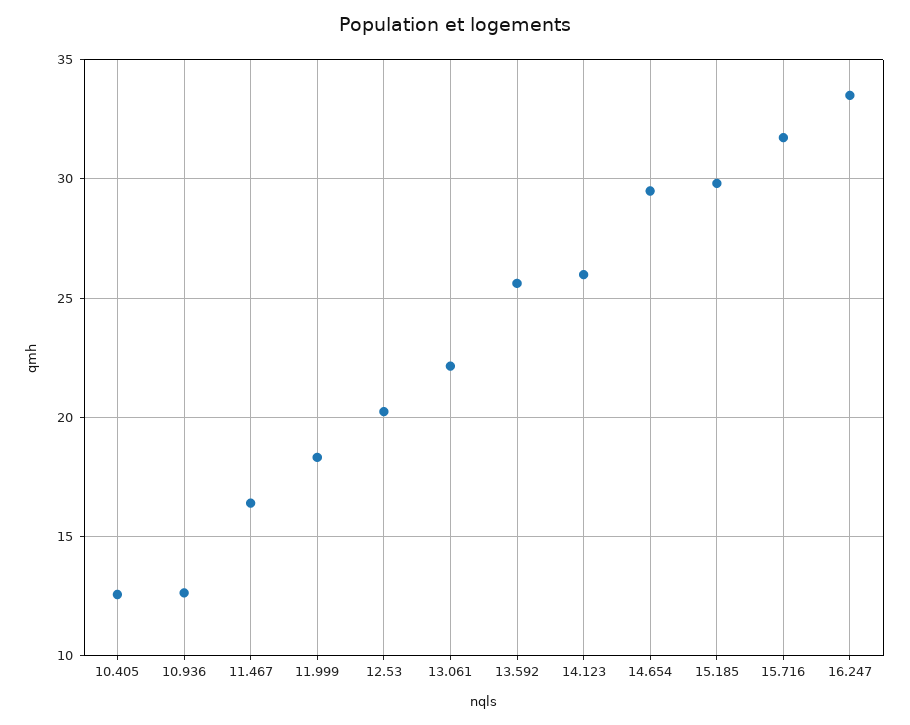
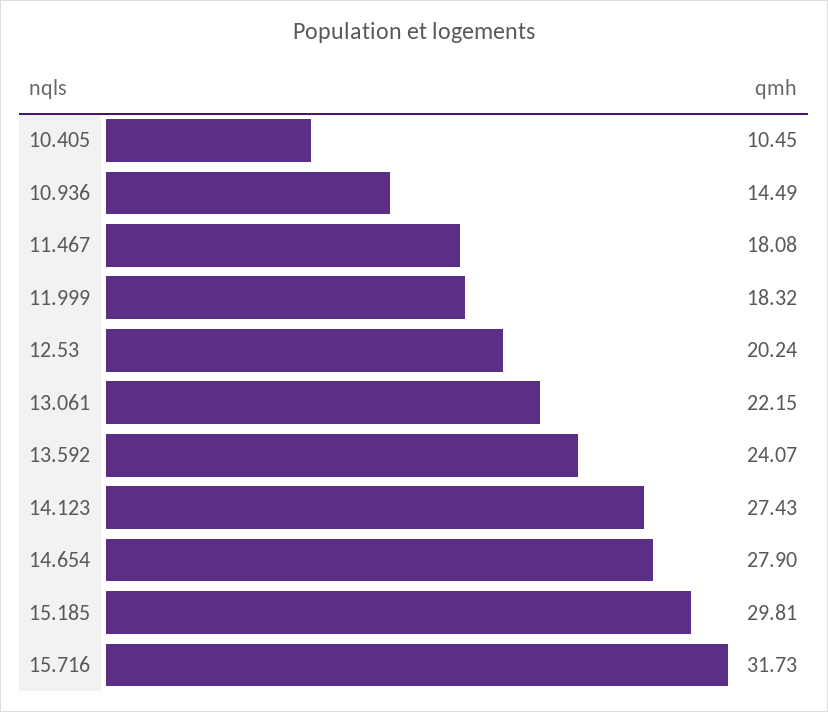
10.405: 12.5 -> 10.45
10.936: 12.5 -> 14.49
11.467: 16.5 -> 18.08
13.592: 25.5 -> 24.07
14.123: 26 -> 27.43
14.654: 29.5 -> 27.9
16.247: 33.5 -> none

